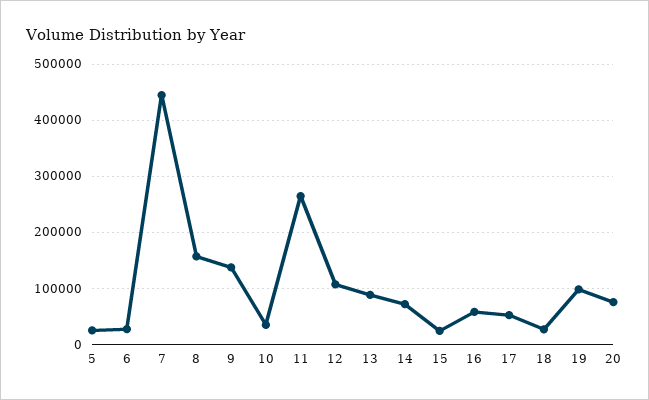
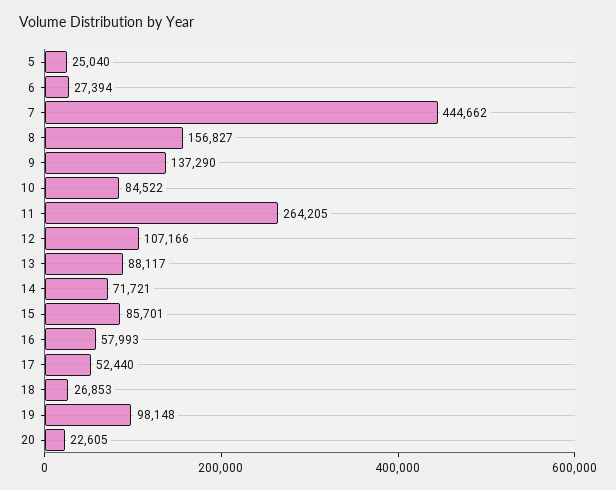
10: 40000 -> 84522
15: 20000 -> 85701
20: 80000 -> 22605

